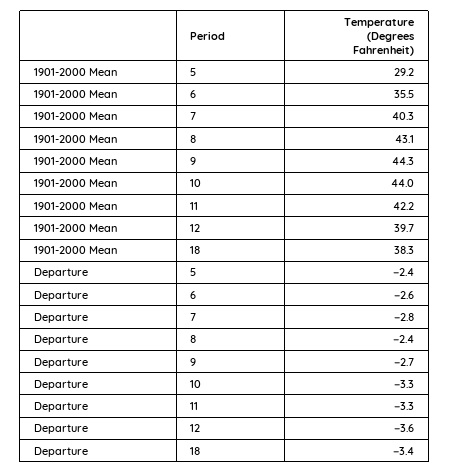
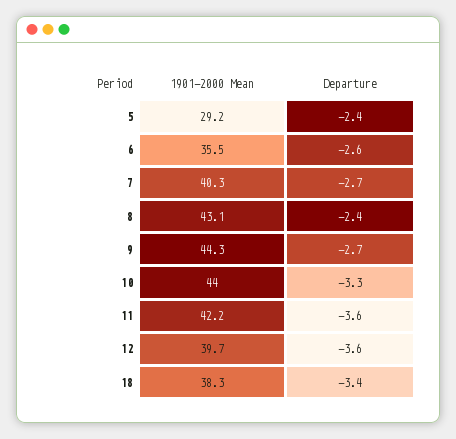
Departure, 7: -2.8 -> -2.7
Departure, 11: -3.3 -> -3.6

